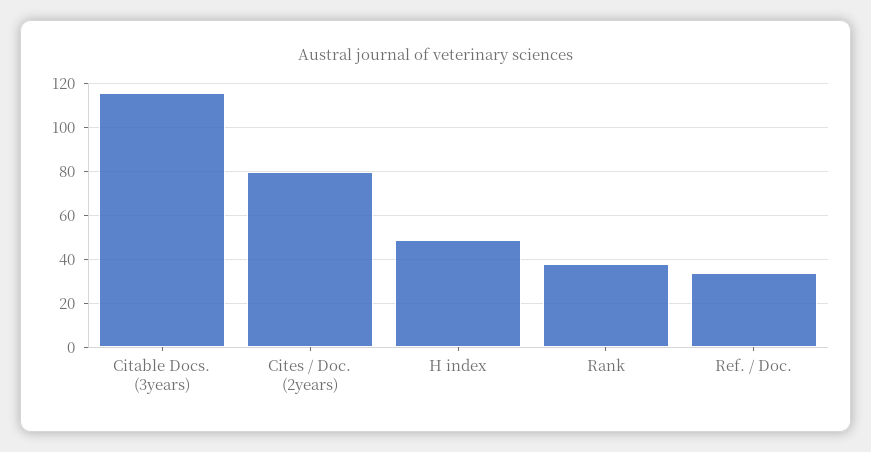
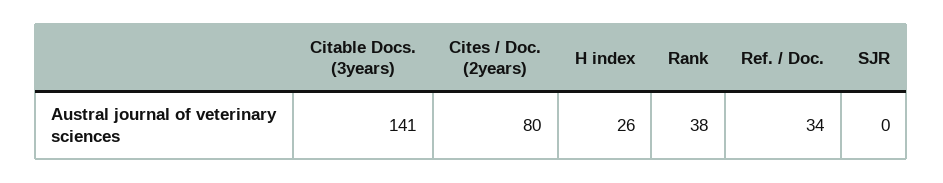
Citable Docs. (3years): 115 -> 141
H index: 50 -> 26
SJR: none -> 0

